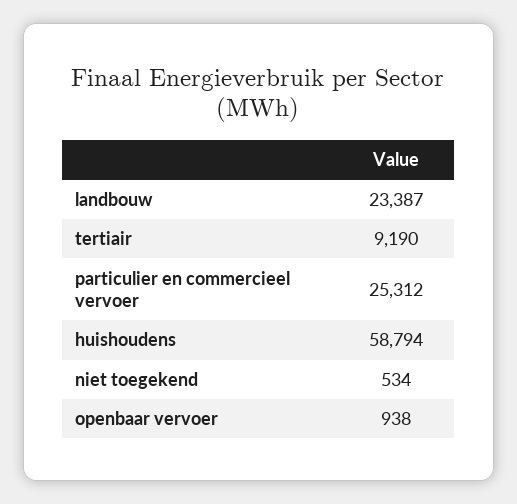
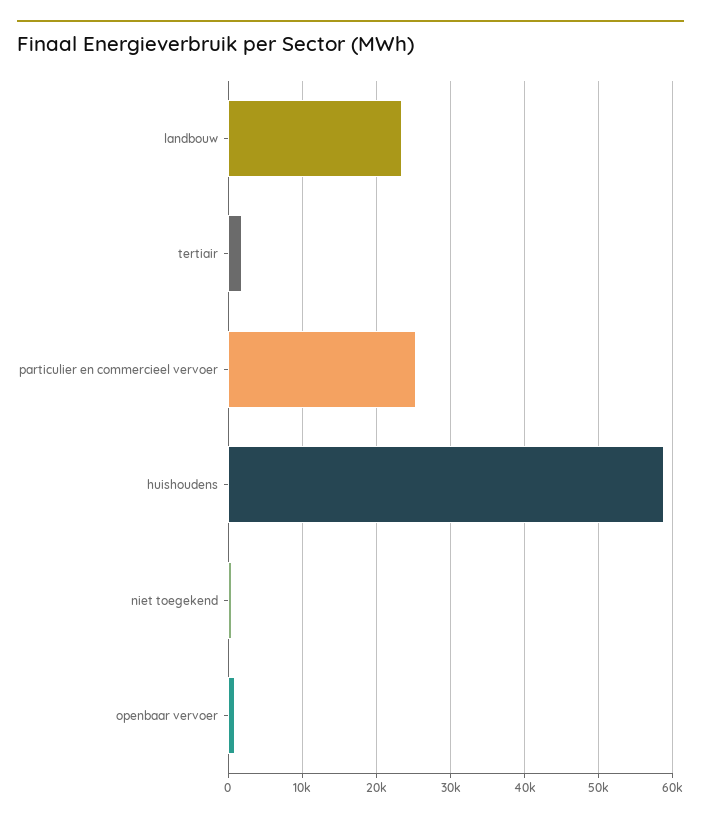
tertiair: 9190 -> 2000

